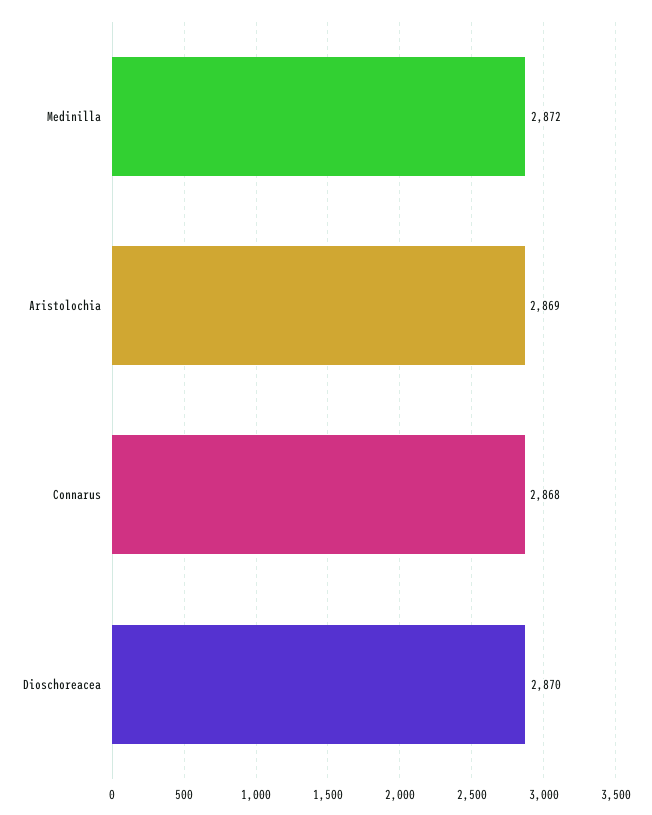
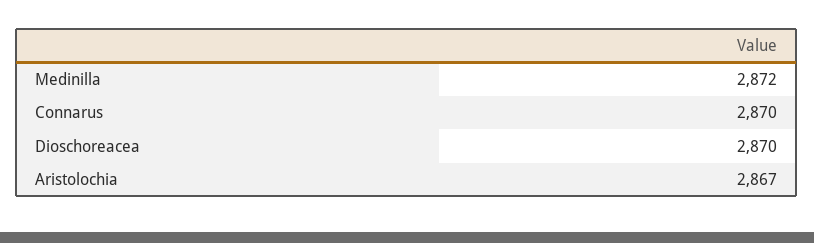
Aristolochia: 2869 -> 2867
Connarus: 2868 -> 2870

